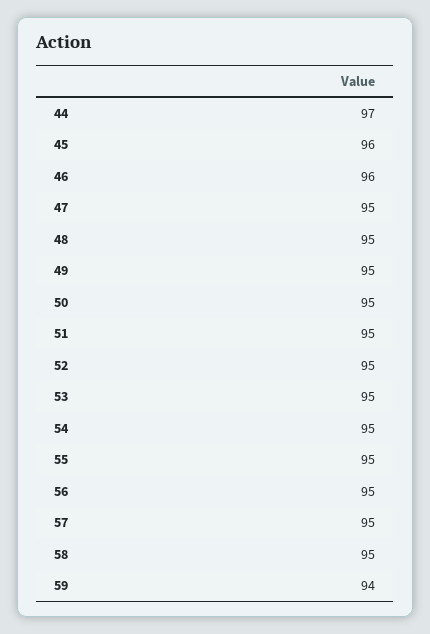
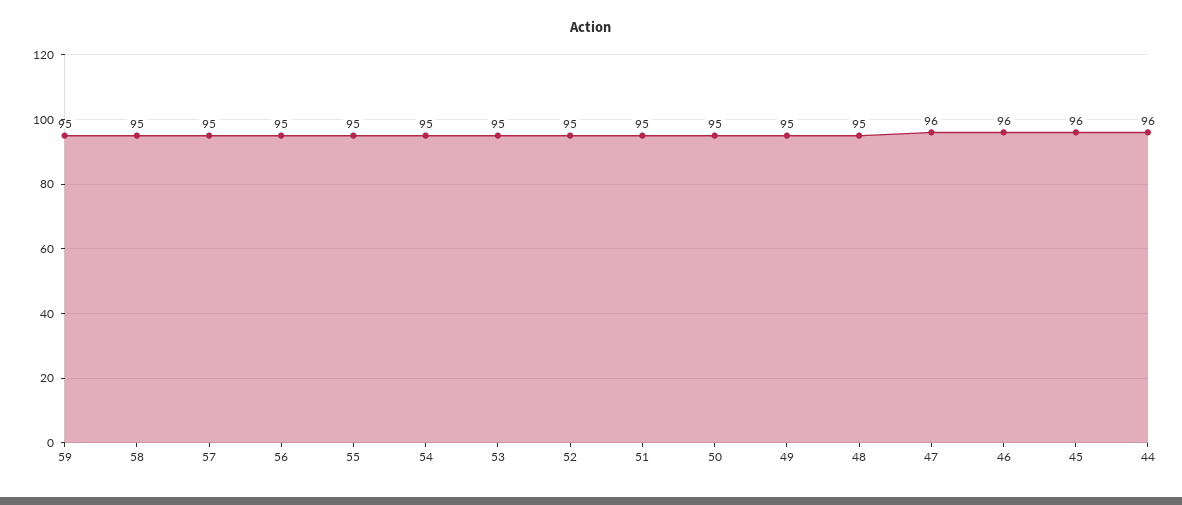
44: 97 -> 96
47: 95 -> 96
59: 94 -> 95

